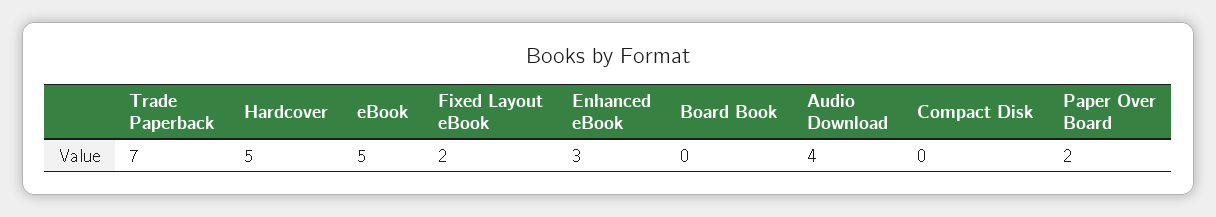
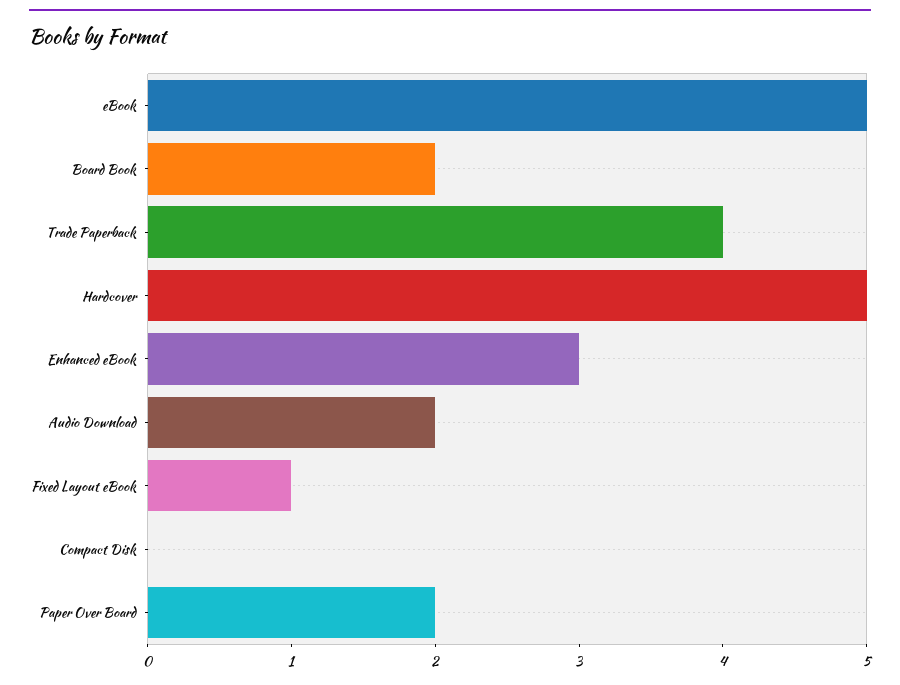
Trade Paperback: 7 -> 4
Fixed Layout eBook: 2 -> 1
Board Book: 0 -> 2
Audio Download: 4 -> 2

